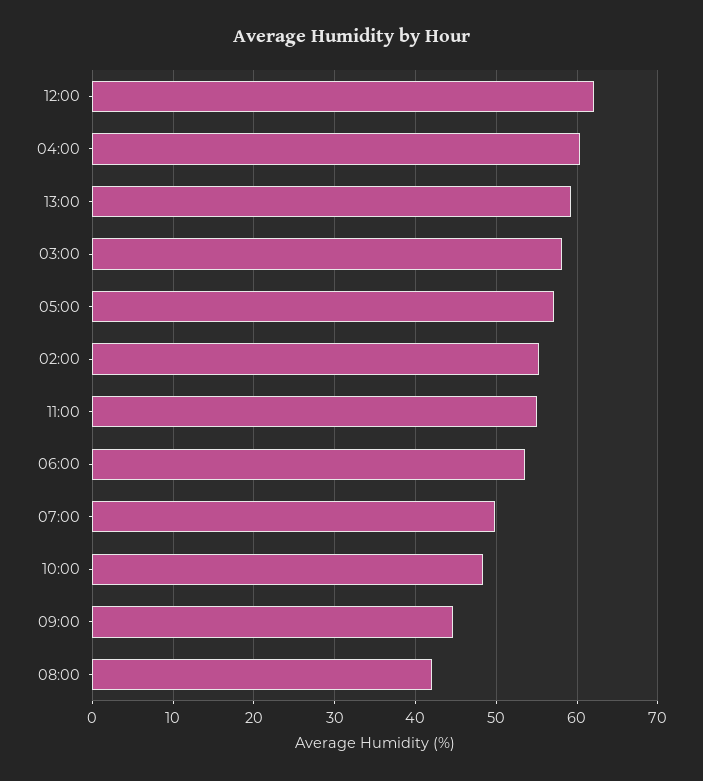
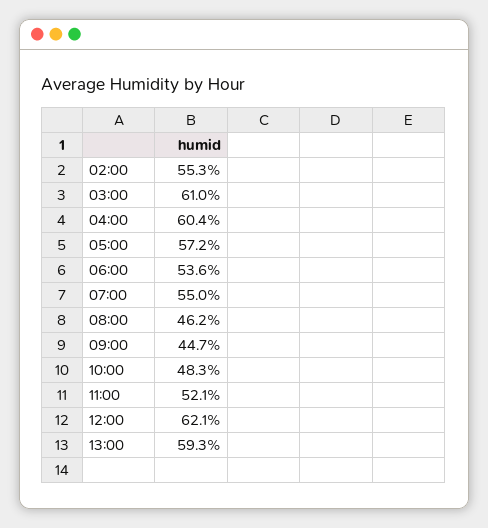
03:00: 58 -> 61
11:00: 55 -> 52.1
07:00: 50 -> 55
08:00: 42 -> 46.2

